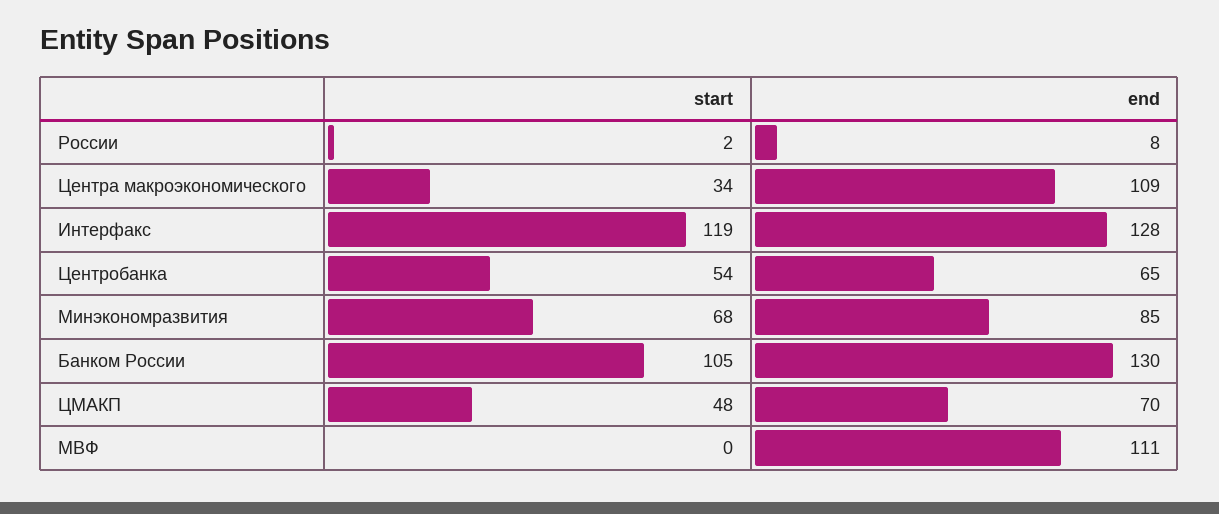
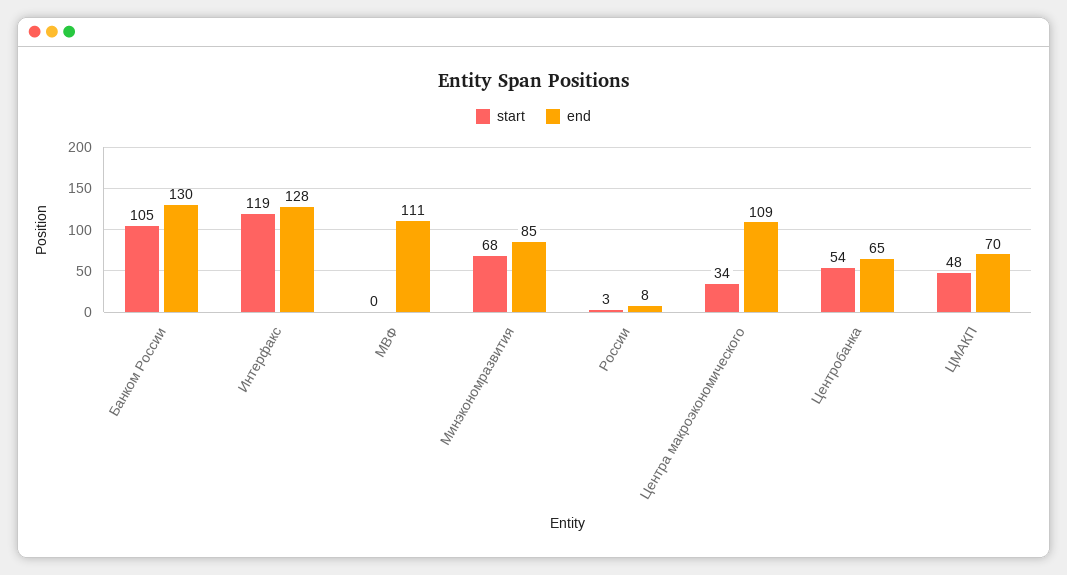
start, России: 2 -> 3

